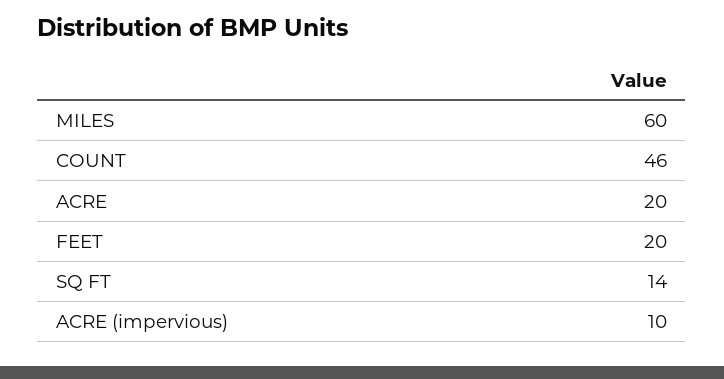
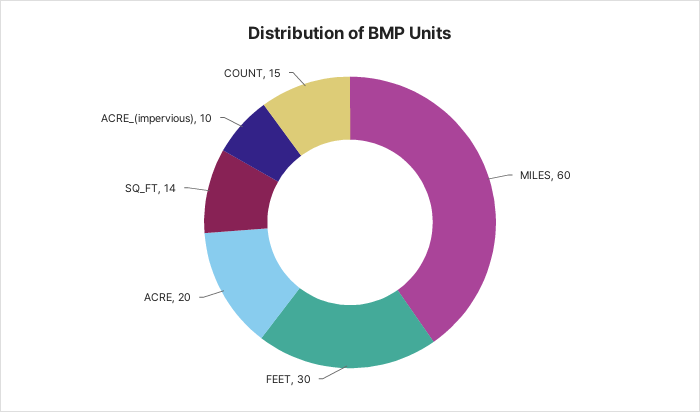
COUNT: 46 -> 15
FEET: 20 -> 30

